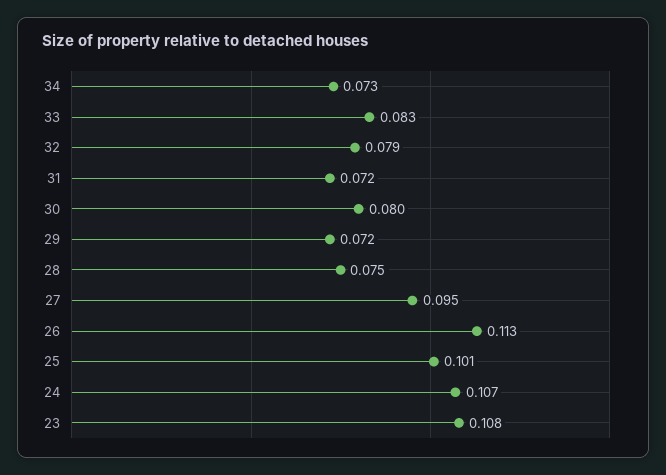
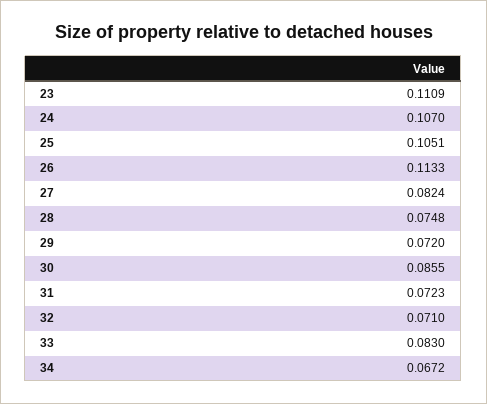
34: 0.073 -> 0.0672
32: 0.079 -> 0.071
30: 0.08 -> 0.0855
27: 0.095 -> 0.0824
25: 0.101 -> 0.1051
23: 0.108 -> 0.1109

